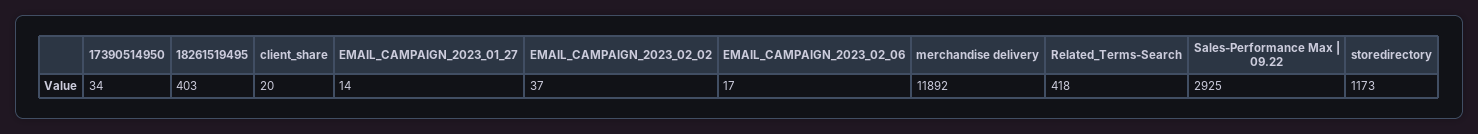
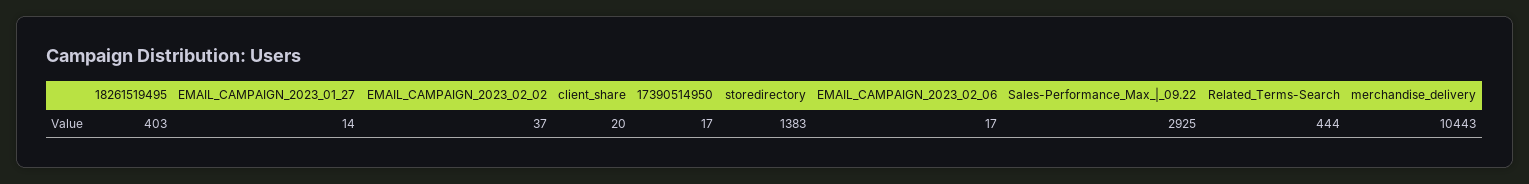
17390514950: 34 -> 17
merchandise delivery: 11892 -> 10443
Related_Terms-Search: 418 -> 444
storedirectory: 1173 -> 1383

